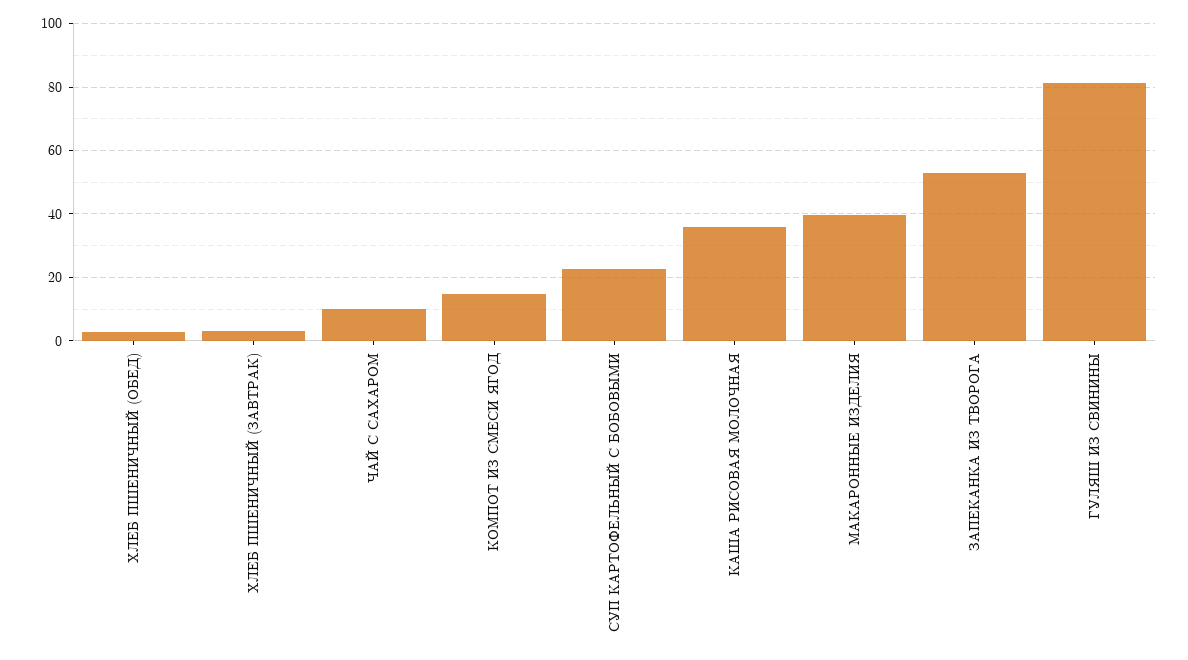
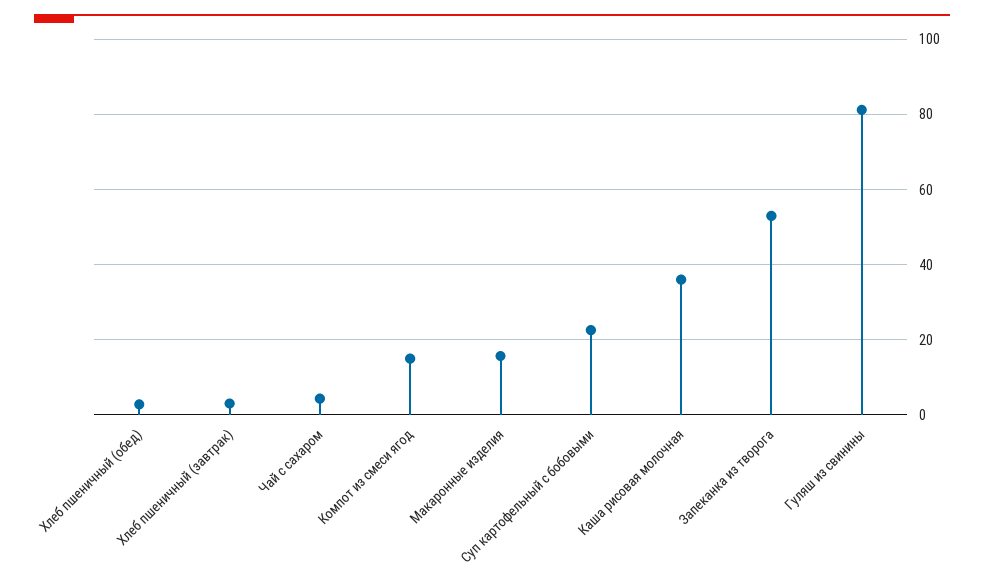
ЧАЙ С САХАРОМ: 10 -> 4
МАКАРОННЫЕ ИЗДЕЛИЯ: 40 -> 16

